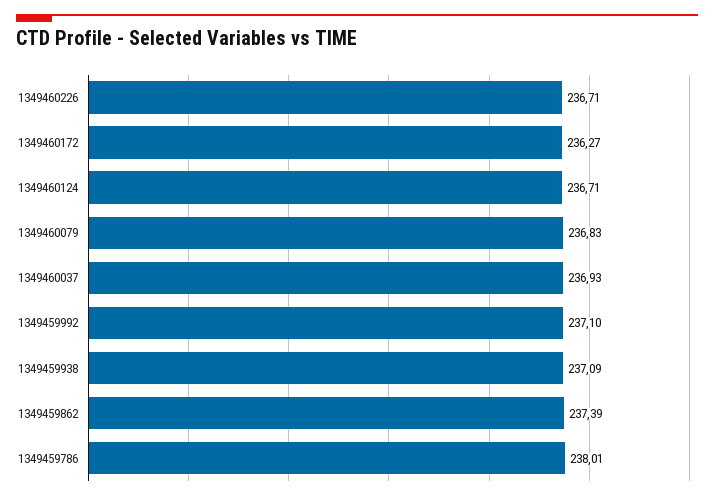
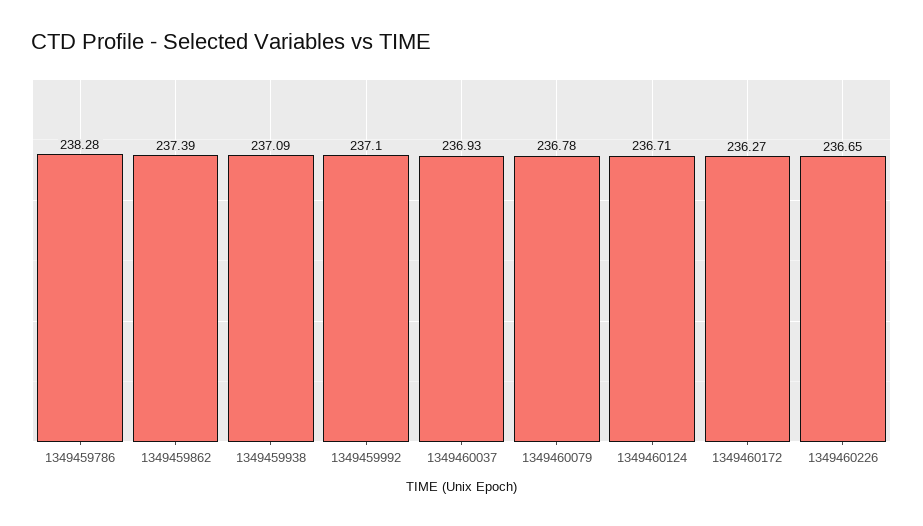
1349460226: 236.71 -> 236.65
1349460079: 236.83 -> 236.78
1349459786: 238.01 -> 238.28

